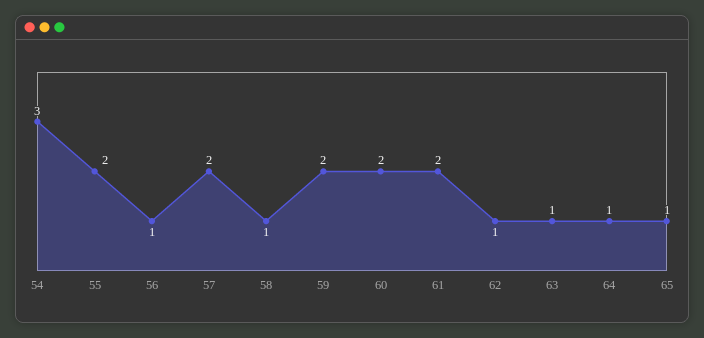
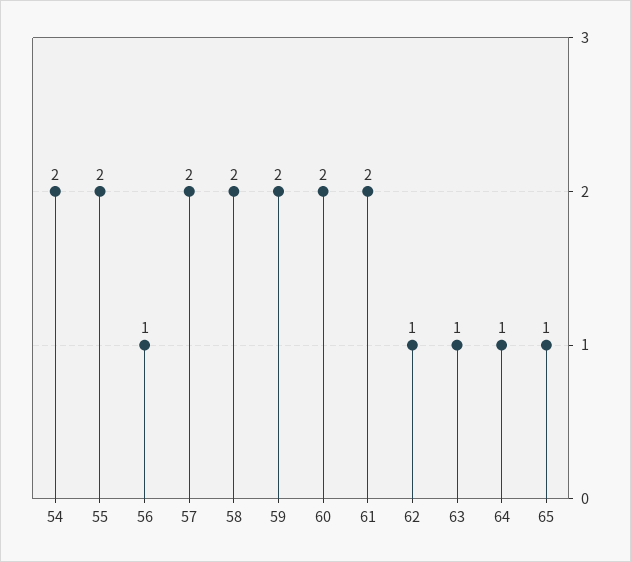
54: 3 -> 2
58: 1 -> 2

